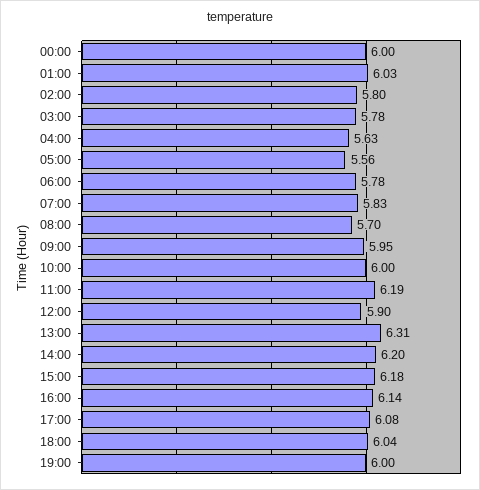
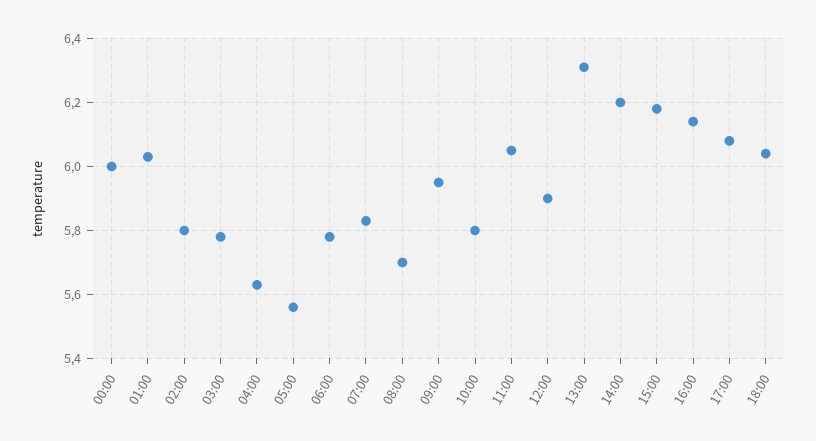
10:00: 6 -> 5.8
11:00: 6.19 -> 6.05
19:00: 6 -> none

